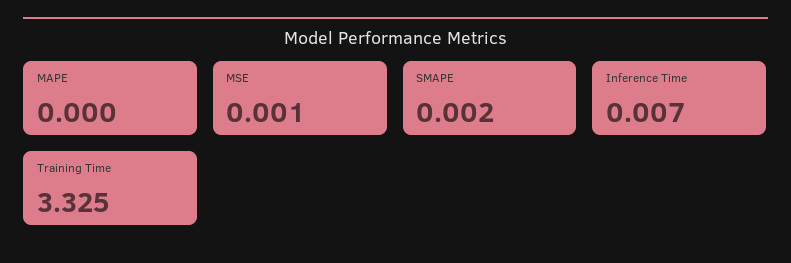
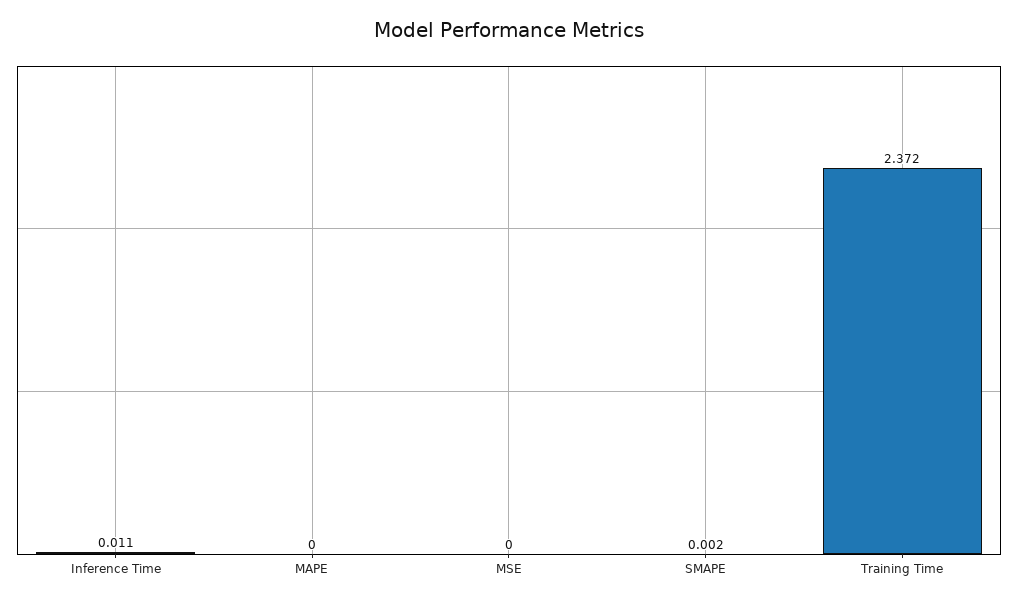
MSE: 0.001 -> 0
Inference Time: 0.007 -> 0.011
Training Time: 3.325 -> 2.372

